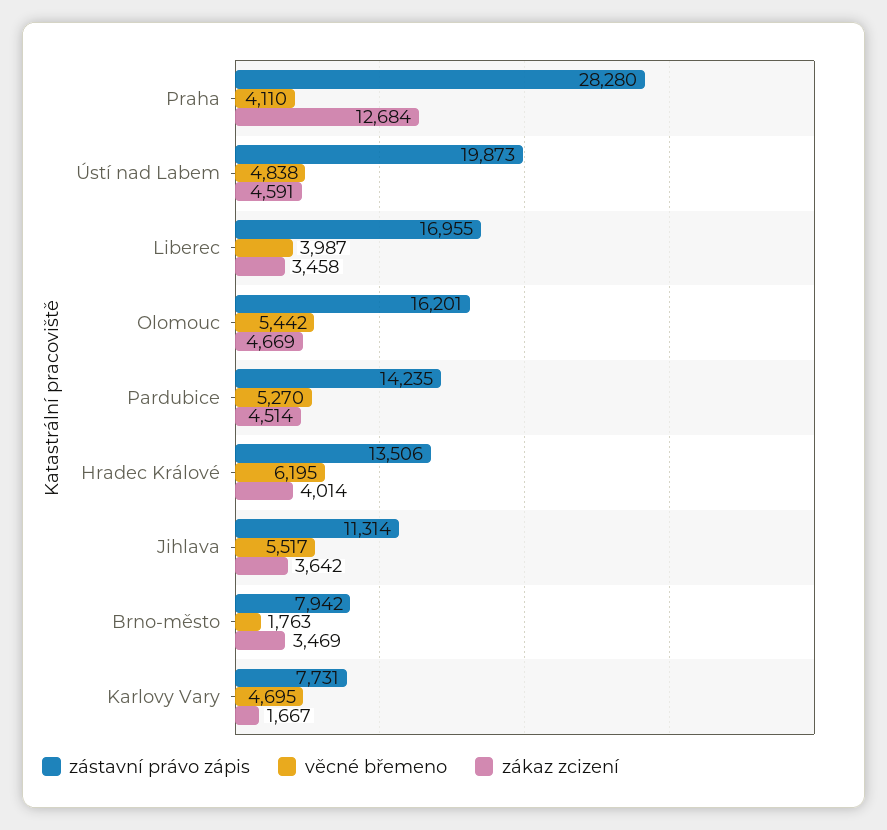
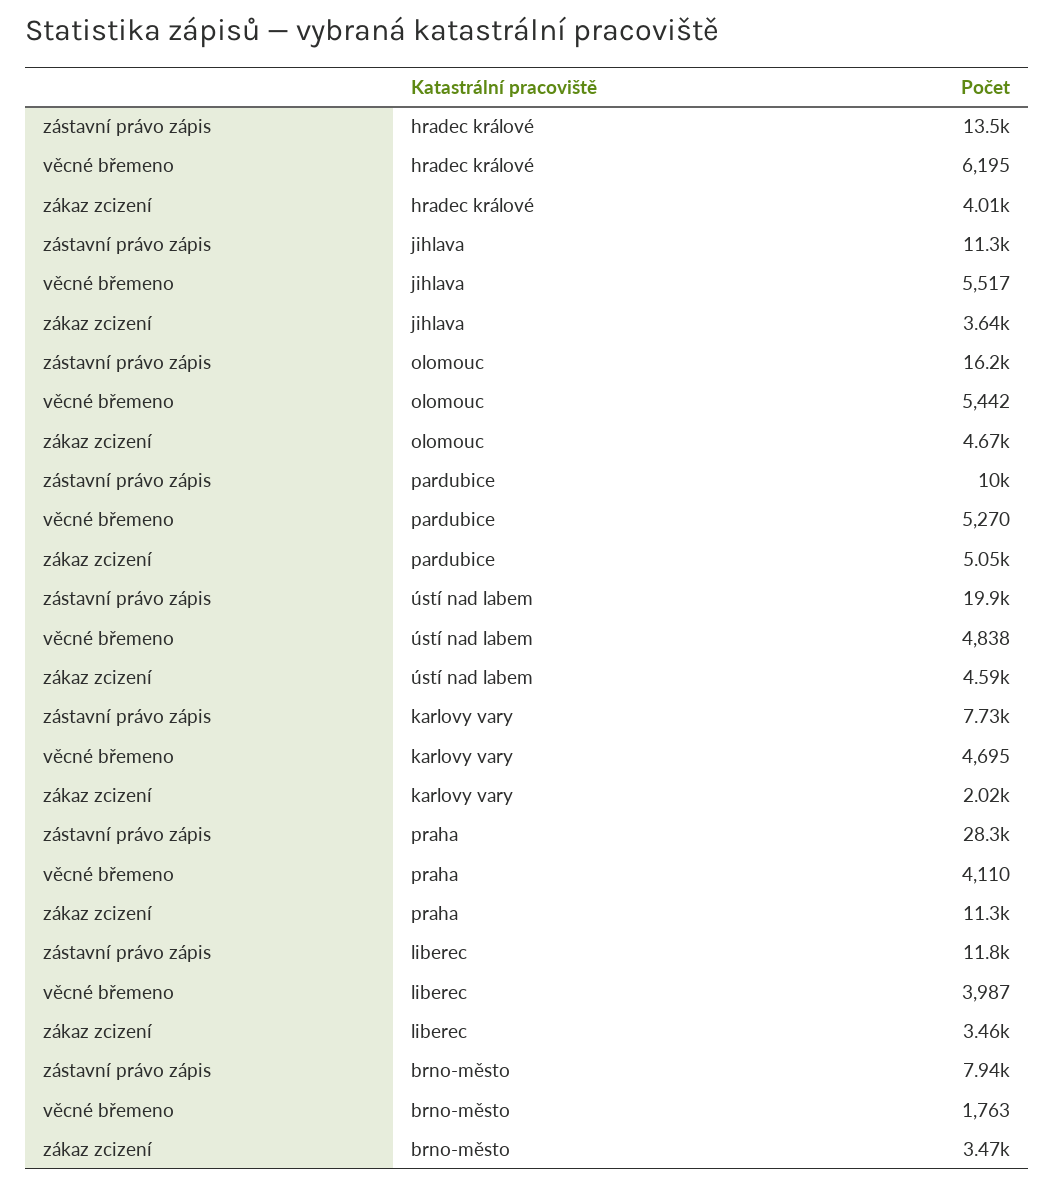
zákaz zcizení, Praha: 12684 -> 11300
zástavní právo zápis, Liberec: 16955 -> 11800
zástavní právo zápis, Pardubice: 14235 -> 10000
zákaz zcizení, Pardubice: 4514 -> 5050
zákaz zcizení, Karlovy Vary: 1667 -> 2020

